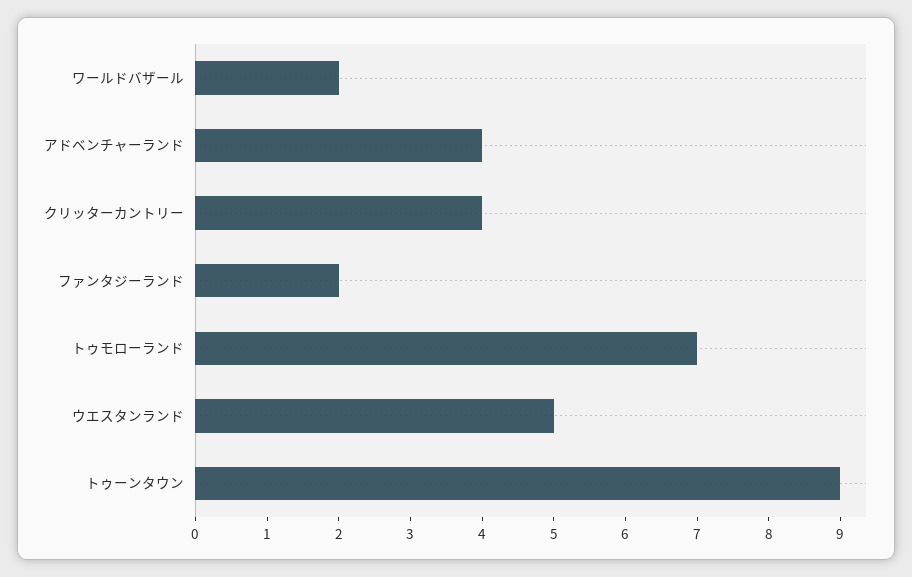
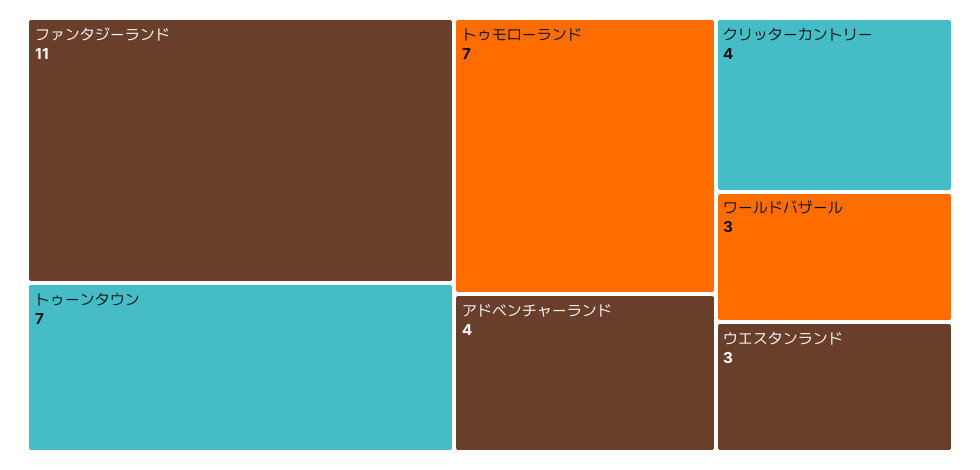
ワールドバザール: 2 -> 3
ファンタジーランド: 2 -> 11
ウエスタンランド: 5 -> 3
トゥーンタウン: 9 -> 7

